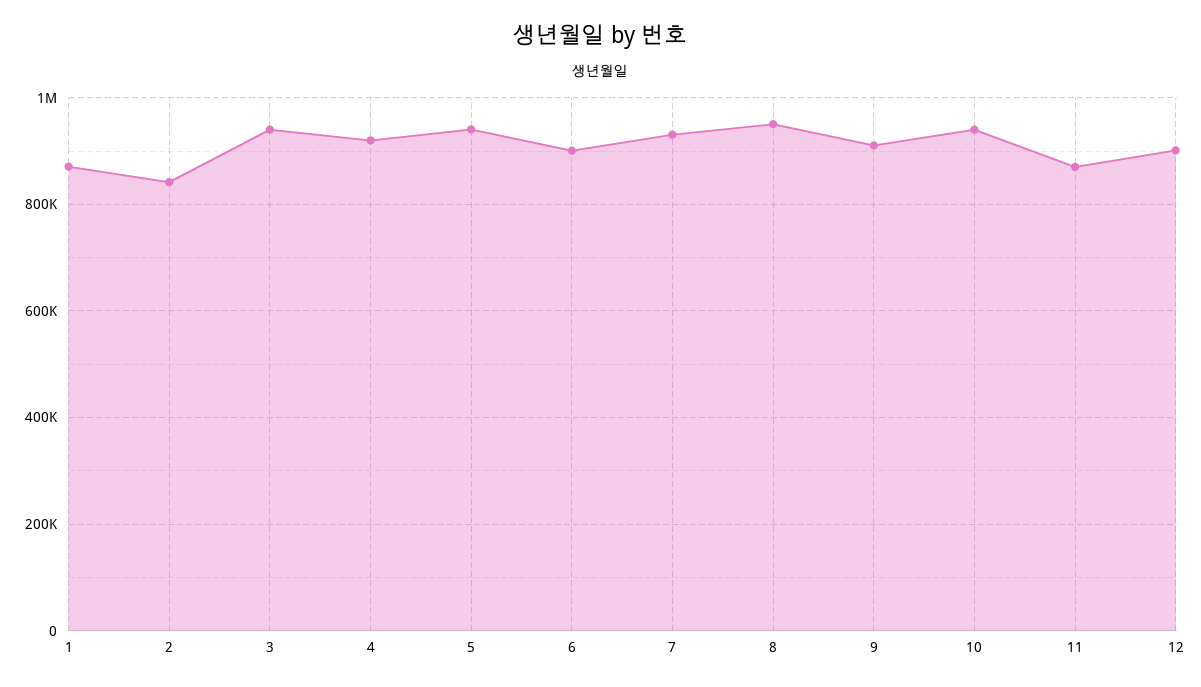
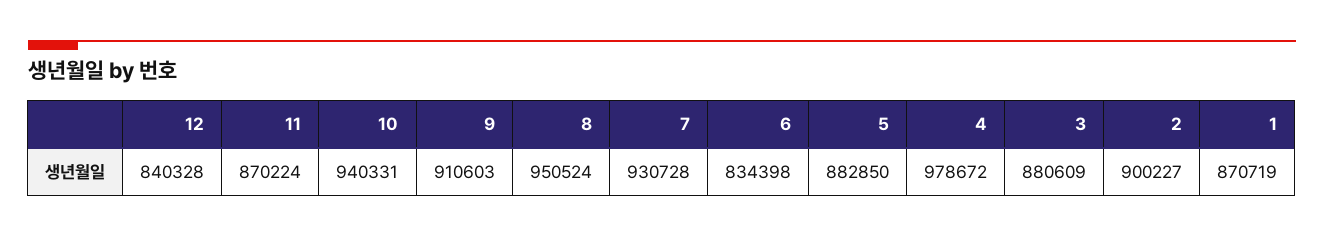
2: 840000 -> 900227
3: 940000 -> 880609
4: 920000 -> 978672
5: 940000 -> 882850
6: 900000 -> 834398
12: 900000 -> 840328

